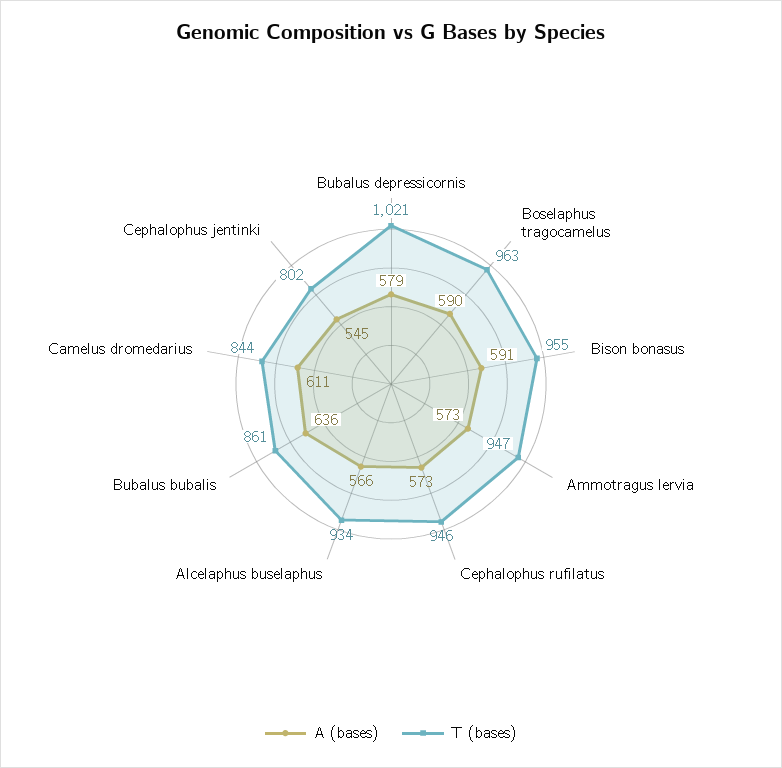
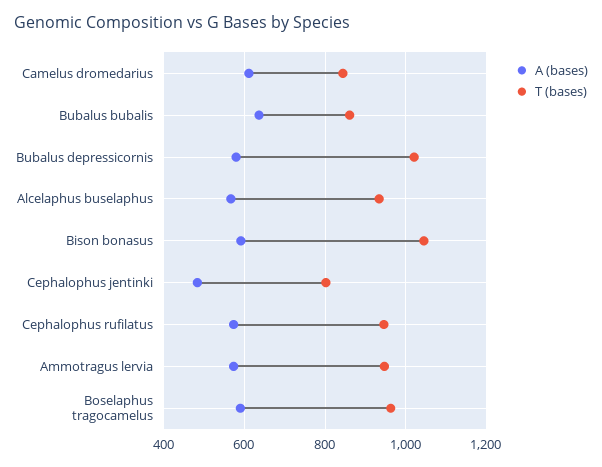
T (bases), Bison bonasus: 955 -> 1040
A (bases), Cephalophus jentinki: 545 -> 480

